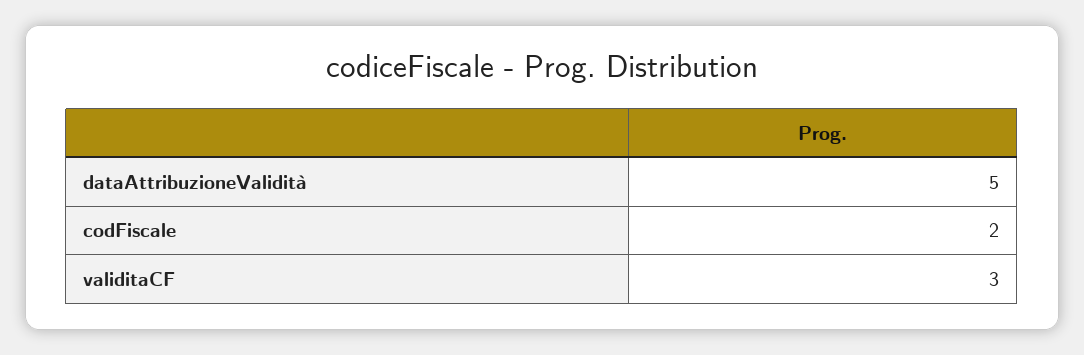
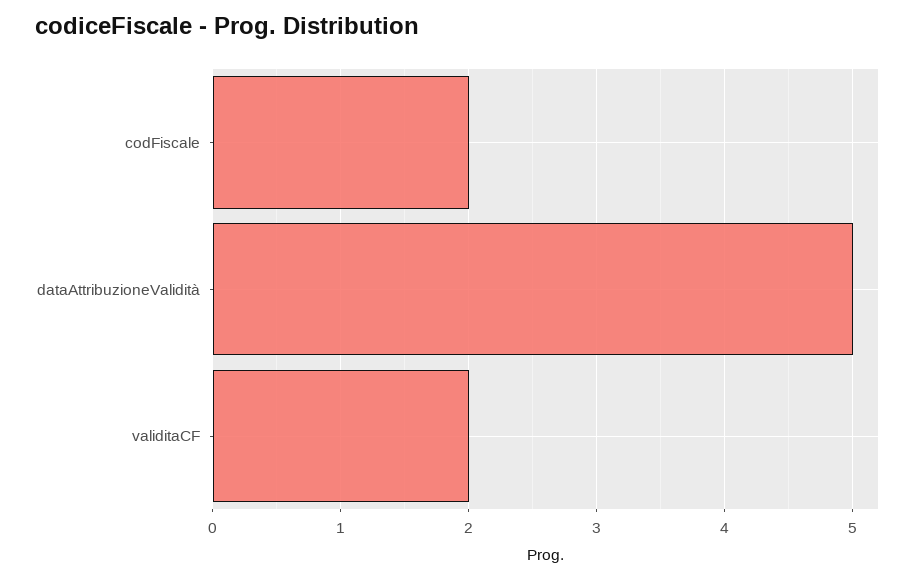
validitaCF: 3 -> 2

